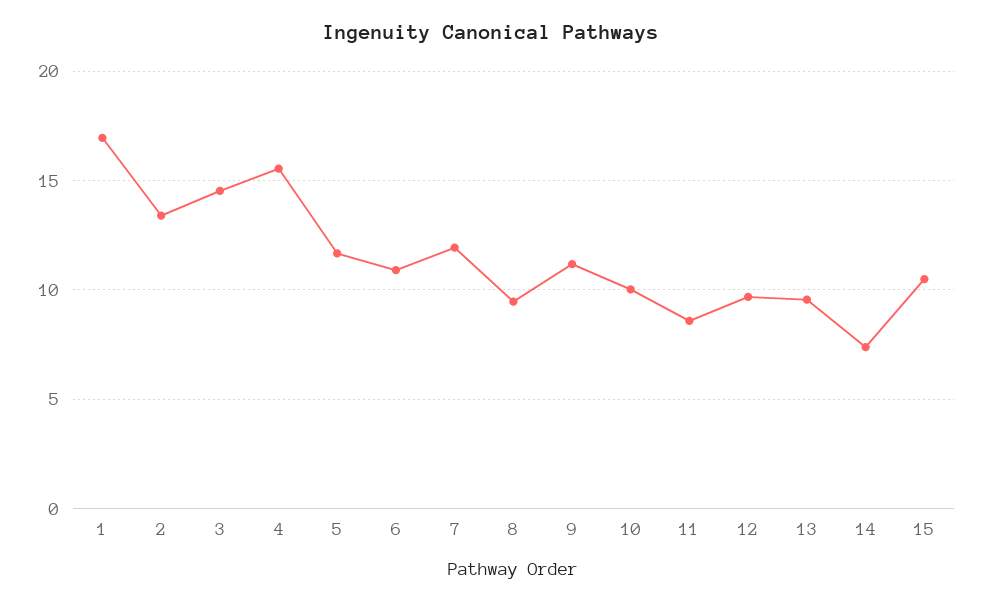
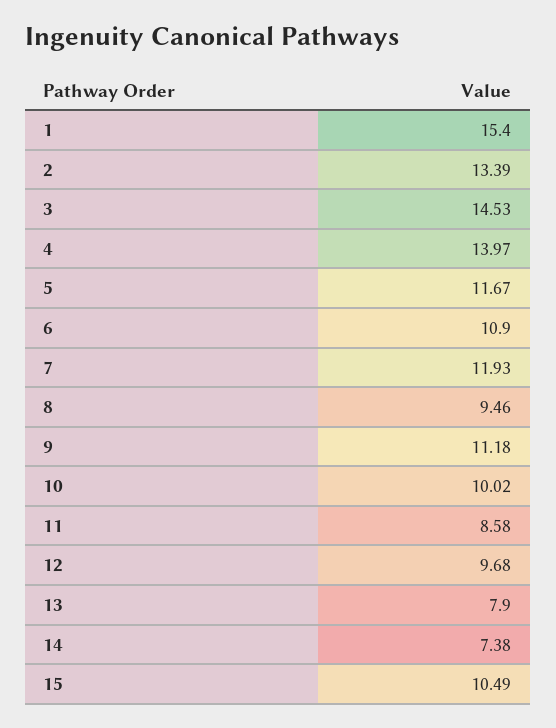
1: 17 -> 15.4
4: 15.5 -> 13.97
13: 9.5 -> 7.9

